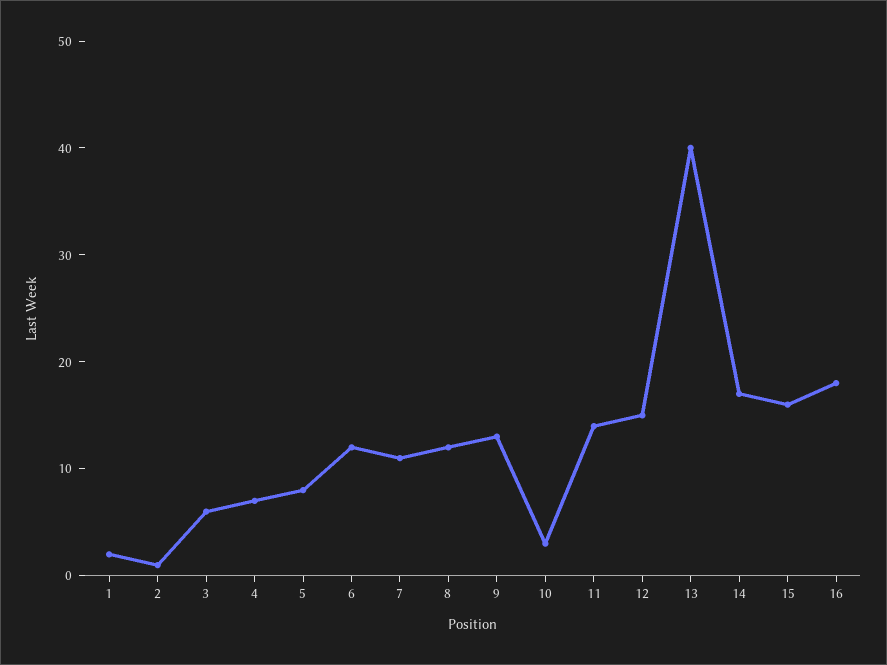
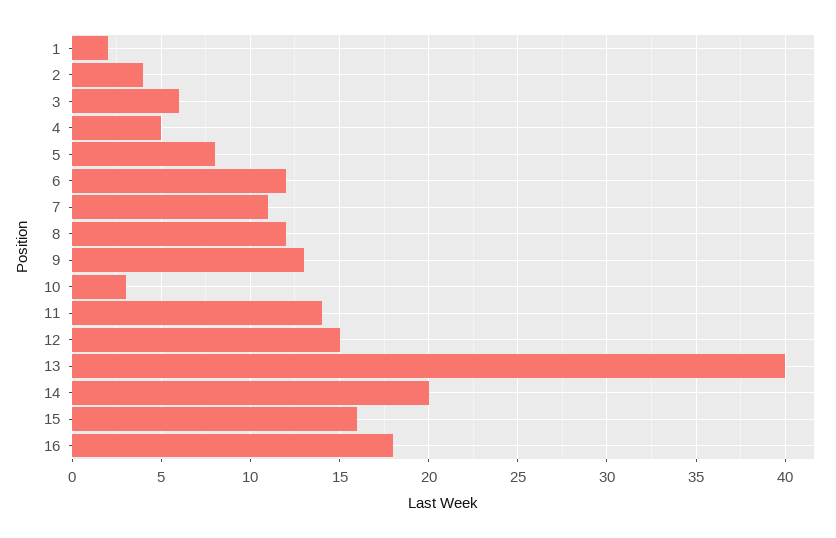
2: 1 -> 4
4: 7 -> 5
14: 17 -> 20

